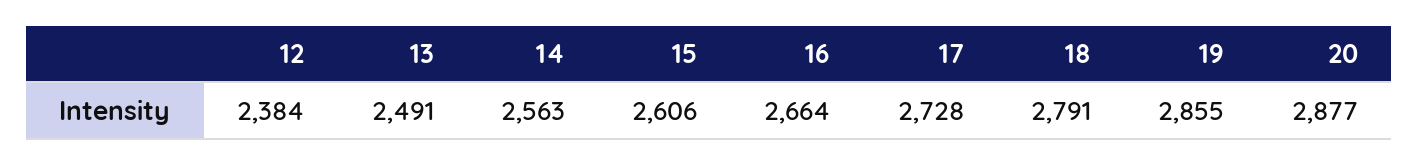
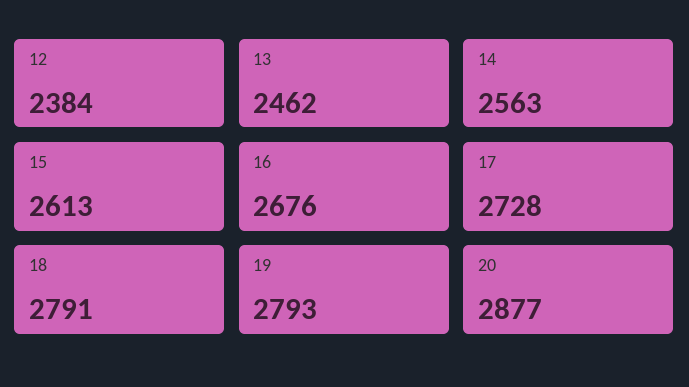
13: 2491 -> 2462
15: 2606 -> 2613
16: 2664 -> 2676
19: 2855 -> 2793

